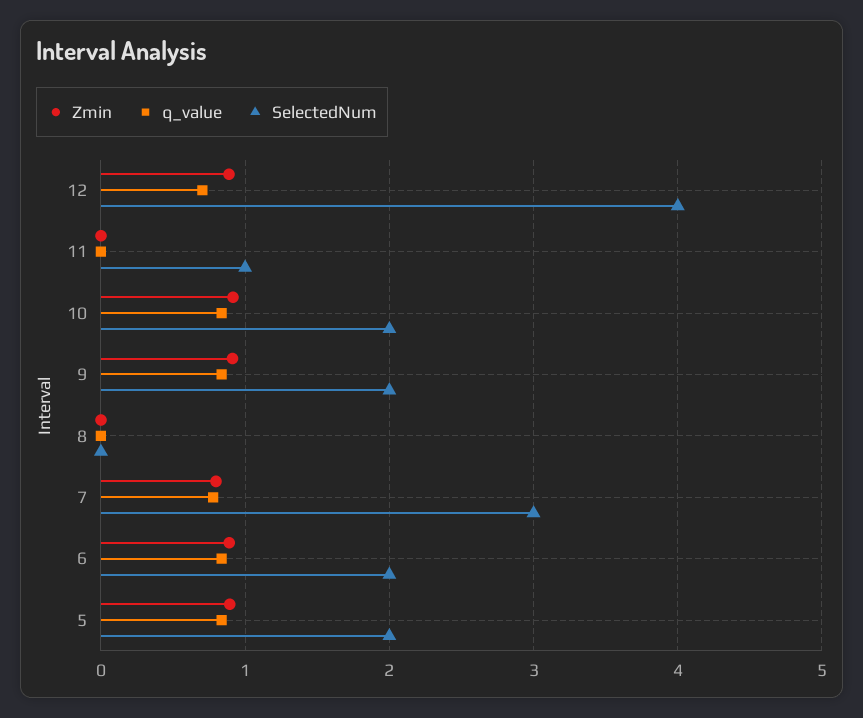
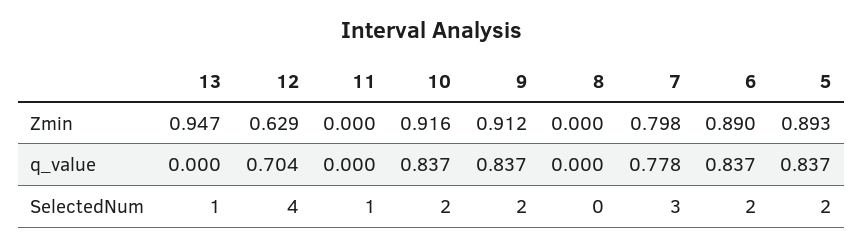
Zmin, 12: 0.9 -> 0.629
Zmin, 13: none -> 0.947
q_value, 13: none -> 0
SelectedNum, 13: none -> 1

